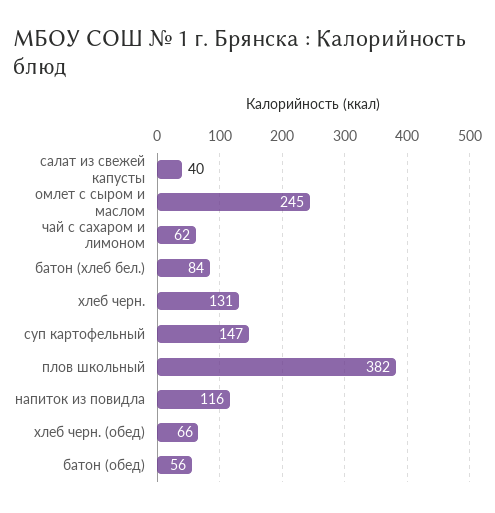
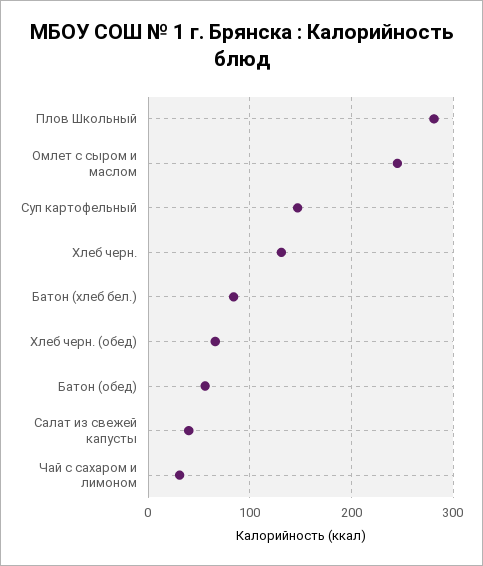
чай с сахаром и лимоном: 62 -> 30
плов школьный: 382 -> 280
напиток из повидла: 116 -> none

